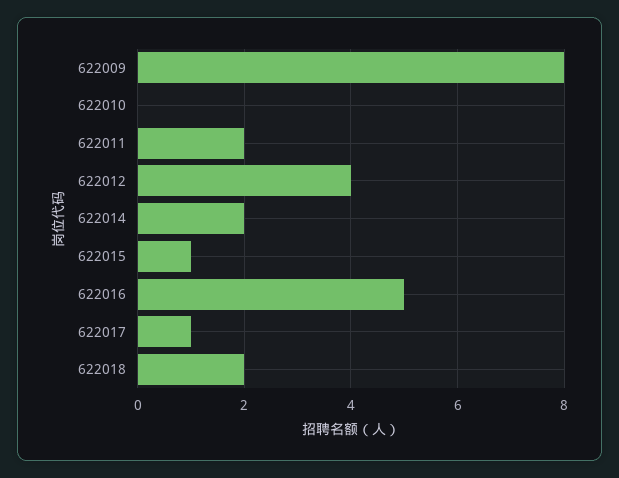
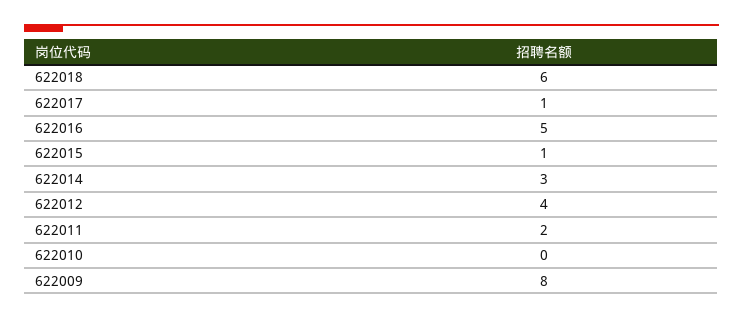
622014: 2 -> 3
622018: 2 -> 6

